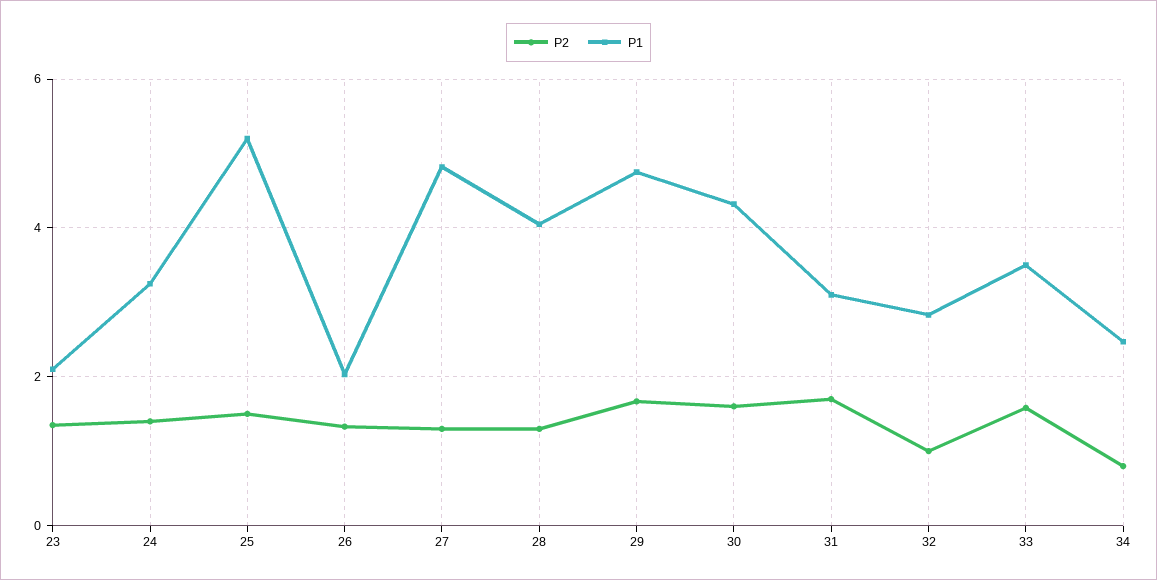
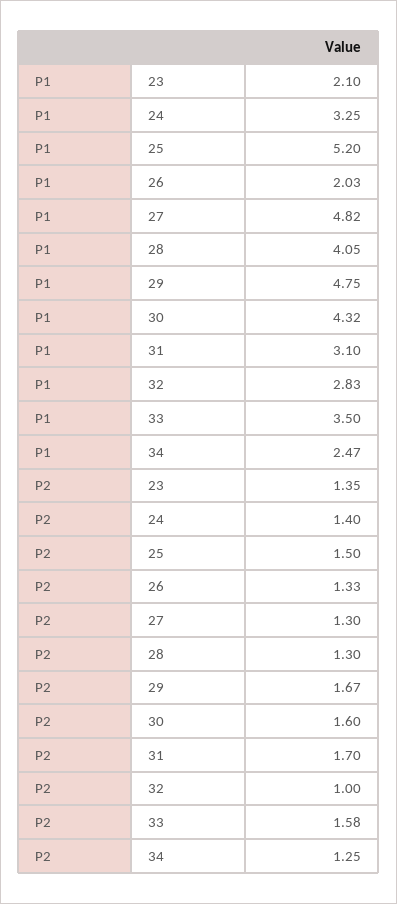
P2, 34: 0.8 -> 1.25

